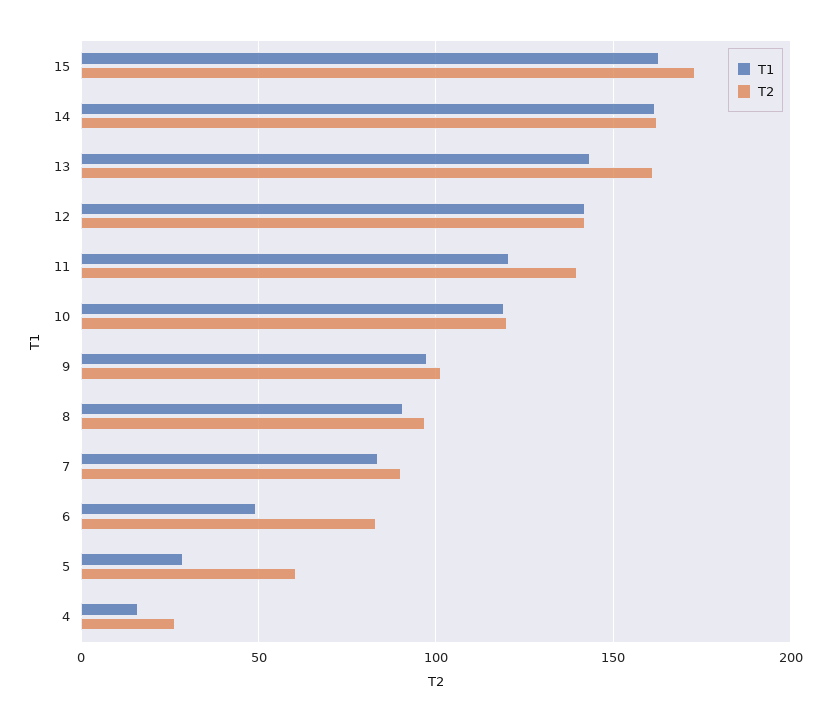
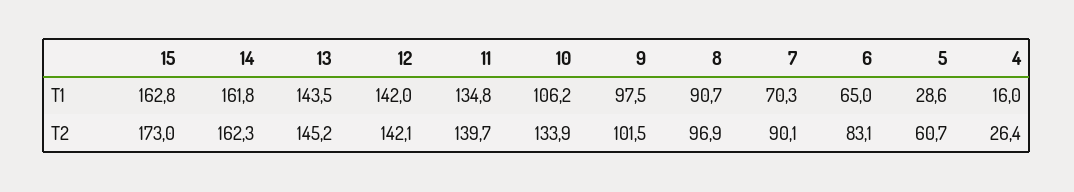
T2, 13: 160 -> 145.2
T1, 11: 120 -> 134.8
T1, 10: 120 -> 106.2
T2, 10: 120 -> 133.9
T1, 7: 85 -> 70.3
T1, 6: 50 -> 65

